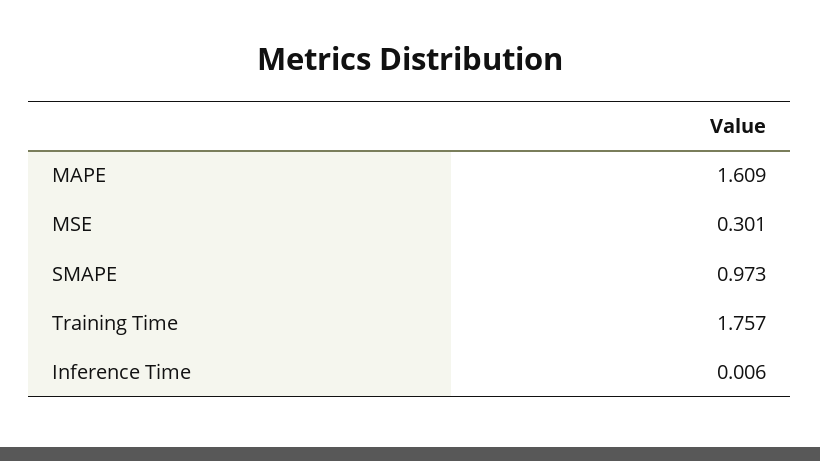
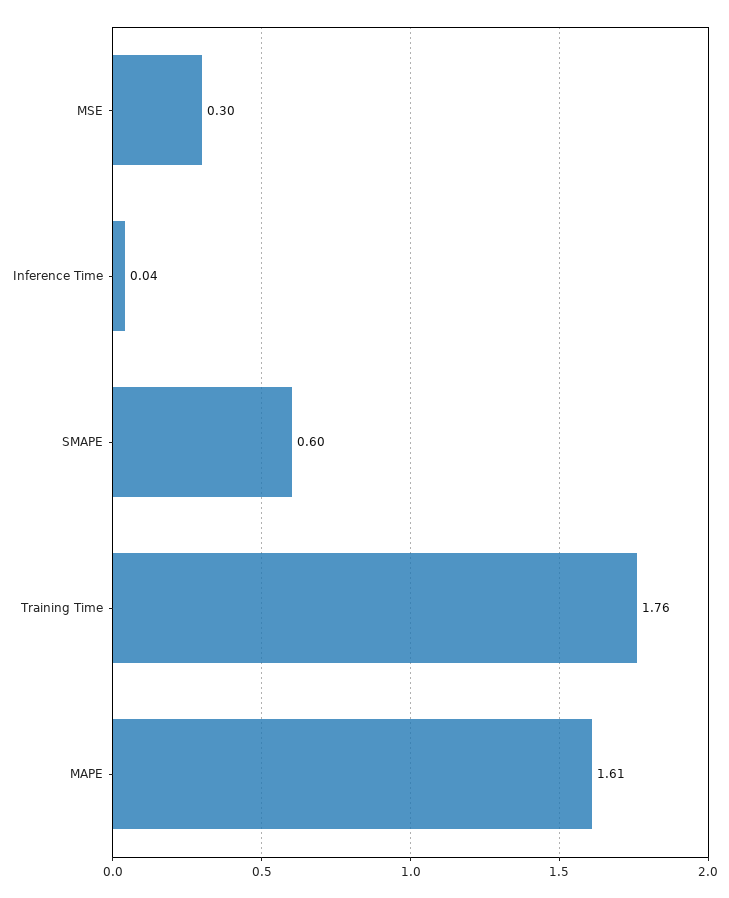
SMAPE: 0.973 -> 0.6
Inference Time: 0.006 -> 0.04

